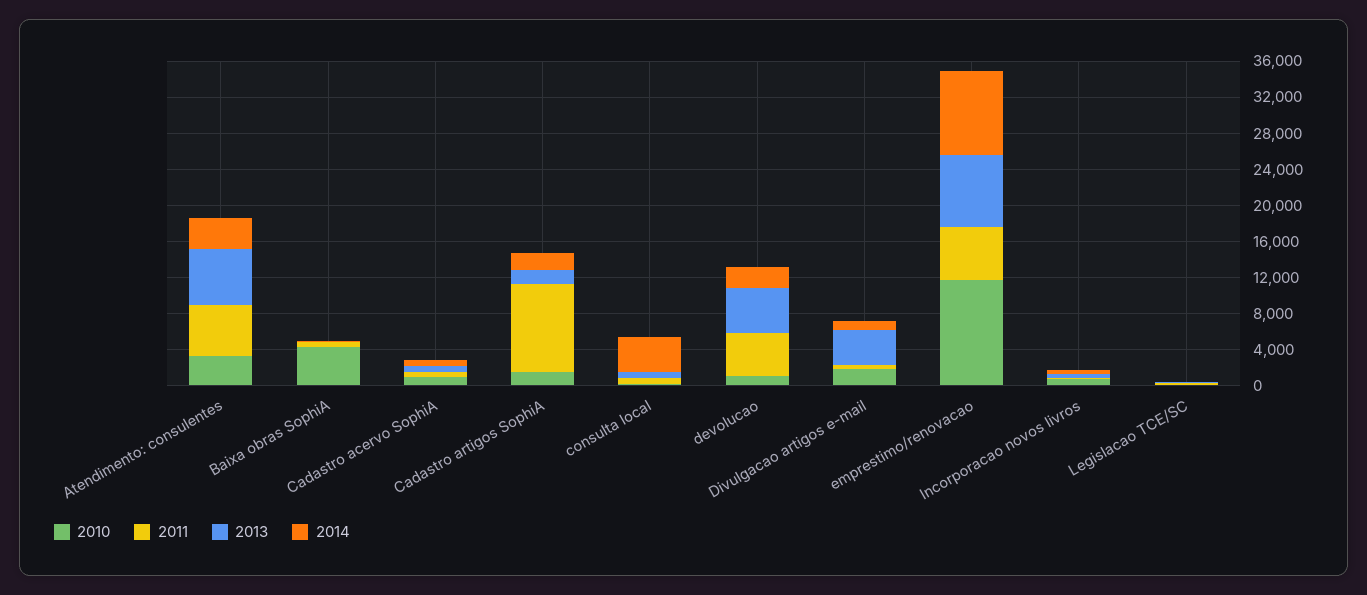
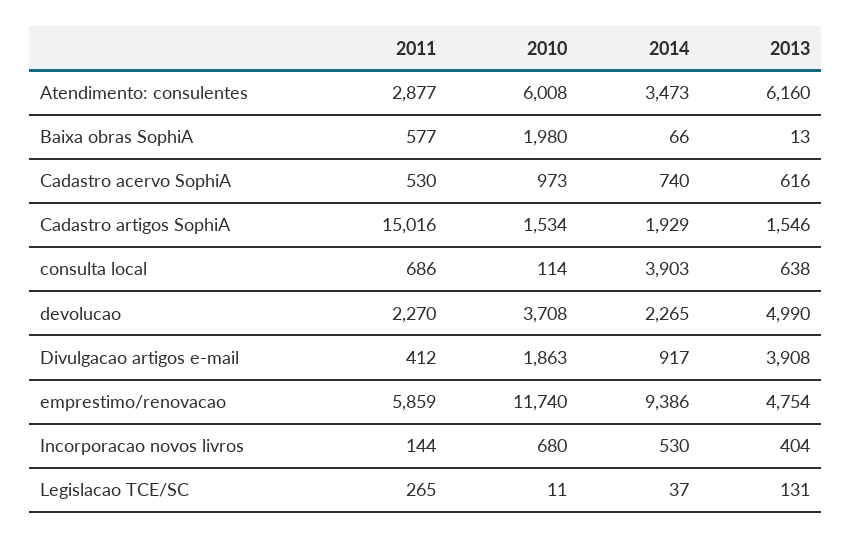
2010, Atendimento: consulentes: 3000 -> 6008
2011, Atendimento: consulentes: 6000 -> 2877
2010, Baixa obras SophiA: 4000 -> 1980
2011, Cadastro artigos SophiA: 10000 -> 15016
2010, devolucao: 1000 -> 3708
2011, devolucao: 5000 -> 2270
2013, emprestimo/renovacao: 8000 -> 4754

